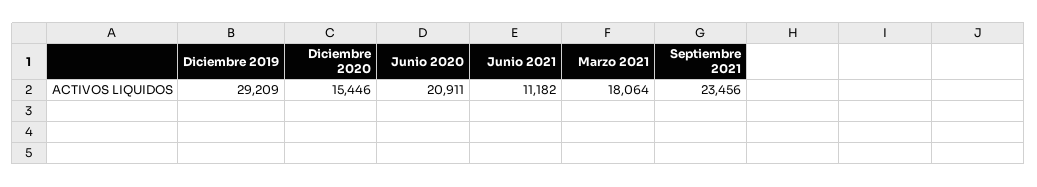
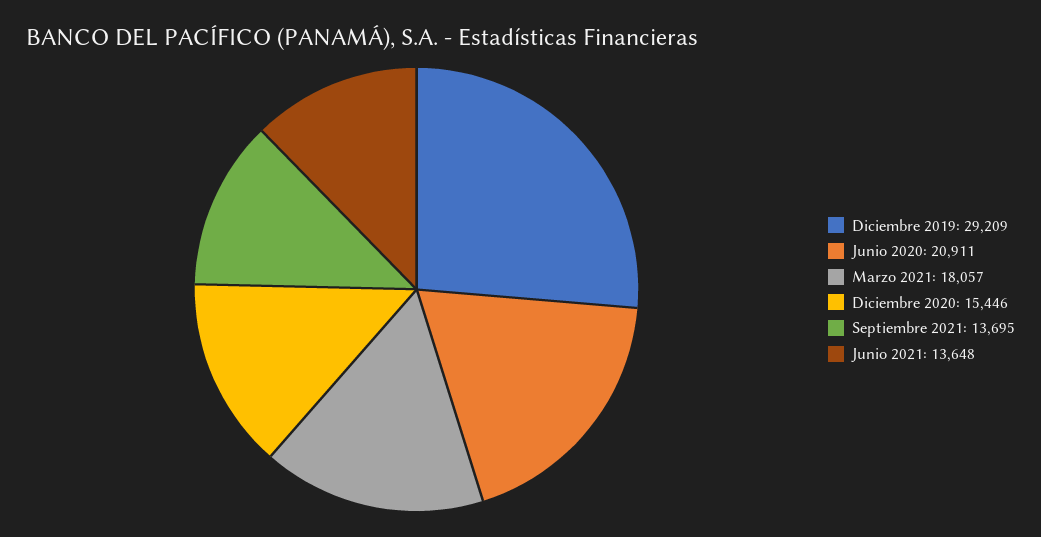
Junio 2021: 11182 -> 13648
Marzo 2021: 18064 -> 18057
Septiembre 2021: 23456 -> 13695

